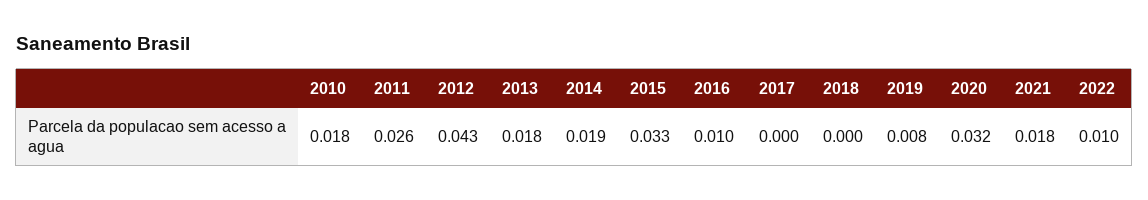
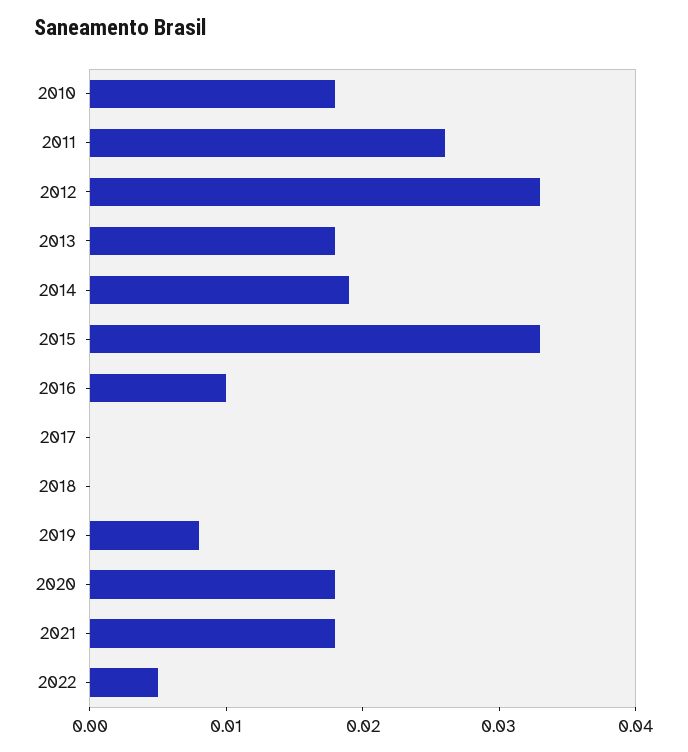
2012: 0.043 -> 0.033
2020: 0.032 -> 0.018
2022: 0.01 -> 0.005

